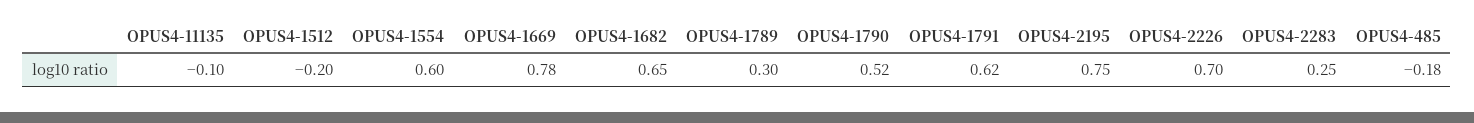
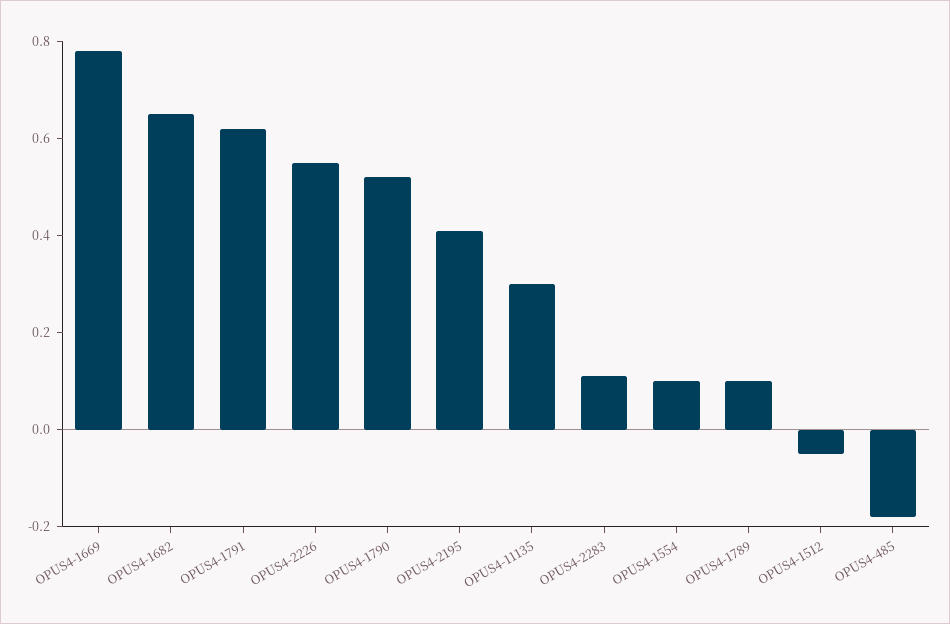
OPUS4-11135: -0.1 -> 0.3
OPUS4-1512: -0.2 -> -0.05
OPUS4-1554: 0.6 -> 0.1
OPUS4-1789: 0.3 -> 0.1
OPUS4-2195: 0.75 -> 0.4
OPUS4-2226: 0.7 -> 0.55
OPUS4-2283: 0.25 -> 0.1

